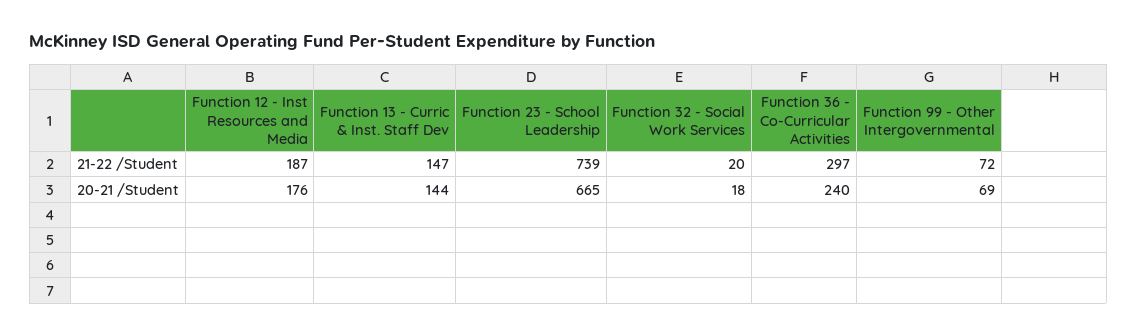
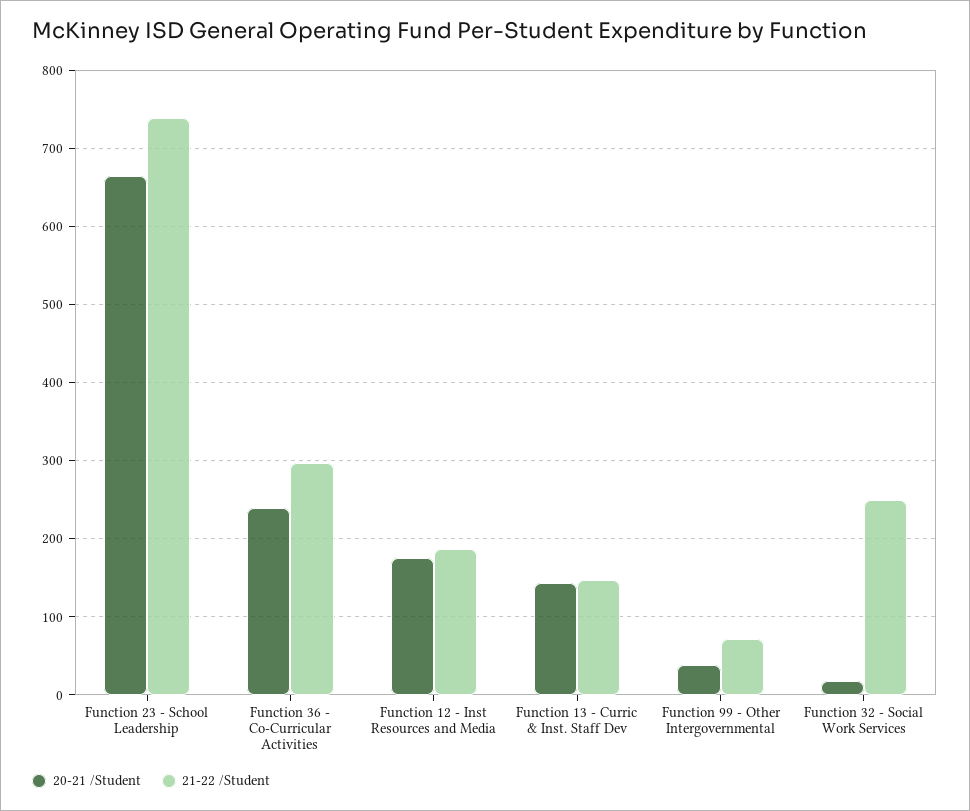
21-22 /Student, Function 32 - Social Work Services: 20 -> 250
20-21 /Student, Function 99 - Other Intergovernmental: 69 -> 40

